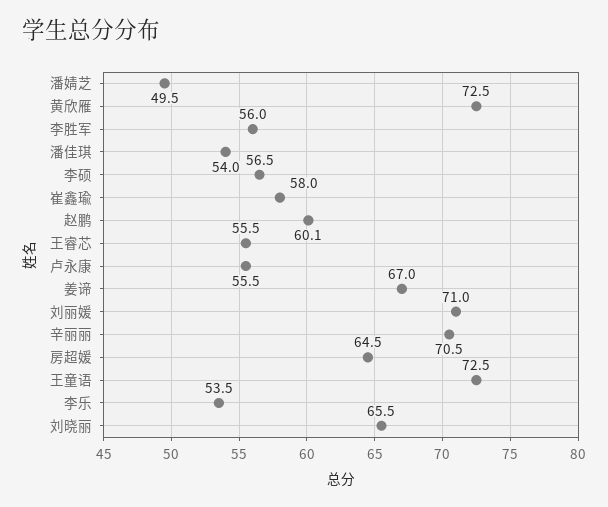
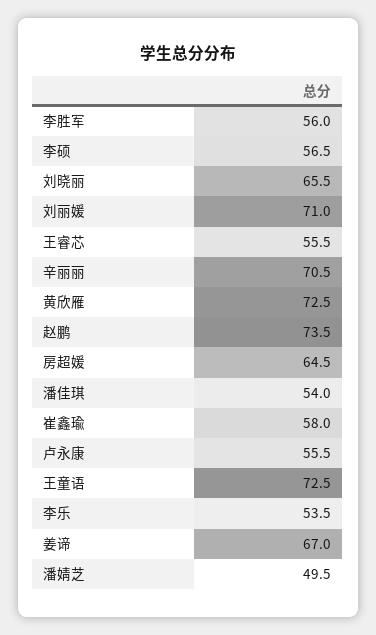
赵鹏: 60.1 -> 73.5

